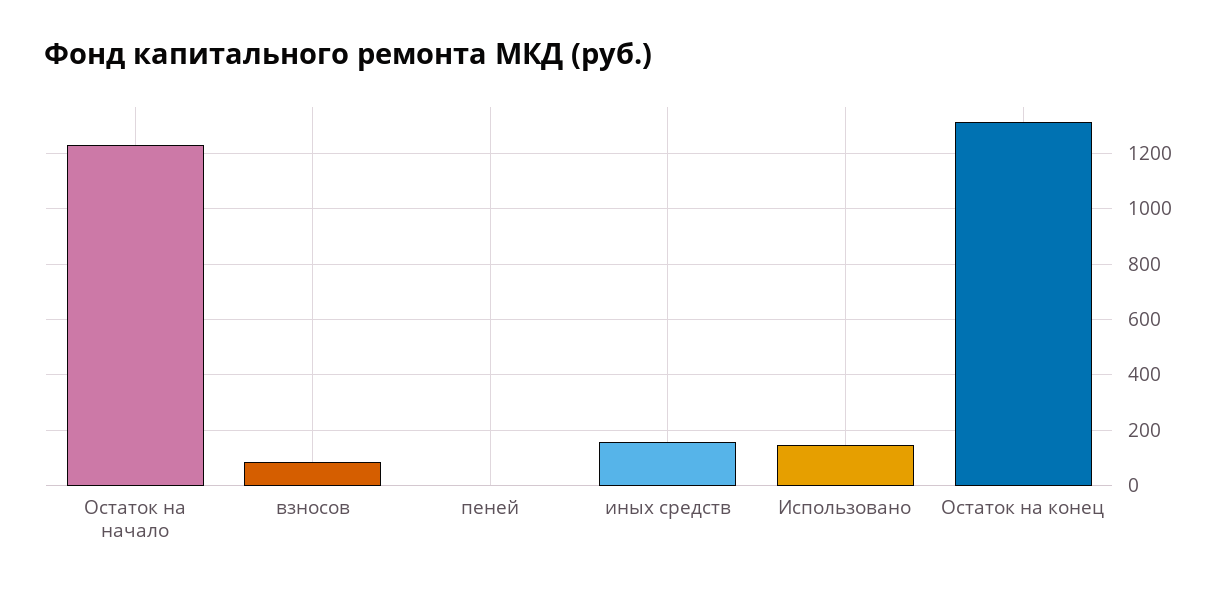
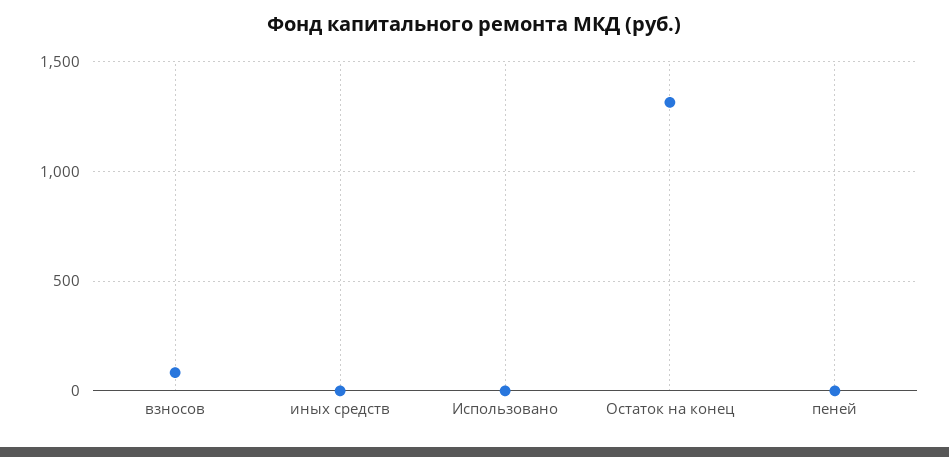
Остаток на начало: 1225 -> none
иных средств: 150 -> 0
Использовано: 150 -> 0

